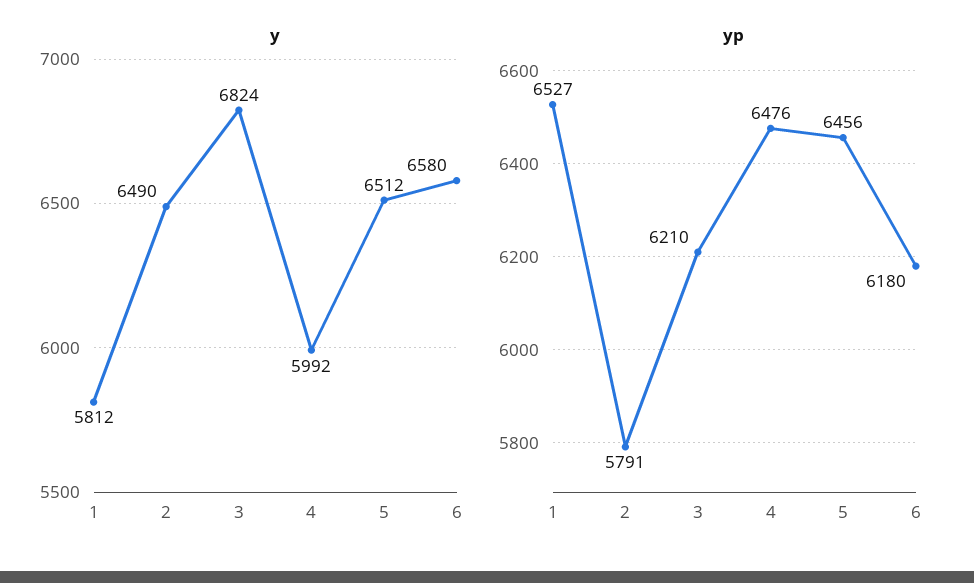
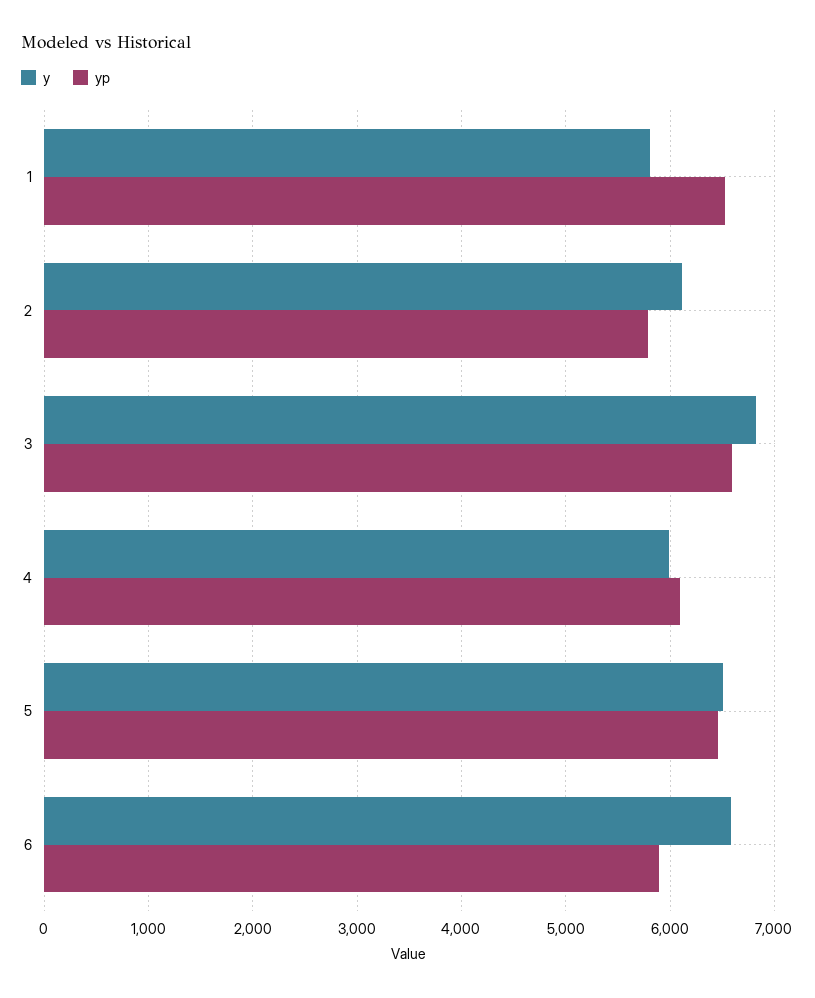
y, 2: 6490 -> 6100
yp, 3: 6210 -> 6600
yp, 4: 6476 -> 6100
yp, 6: 6180 -> 5900

